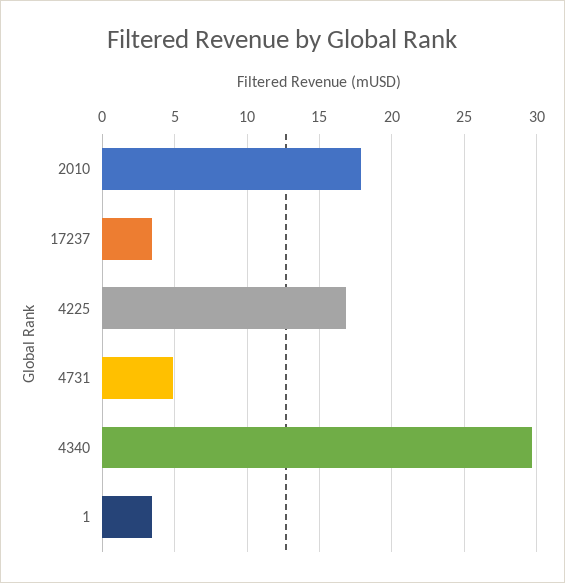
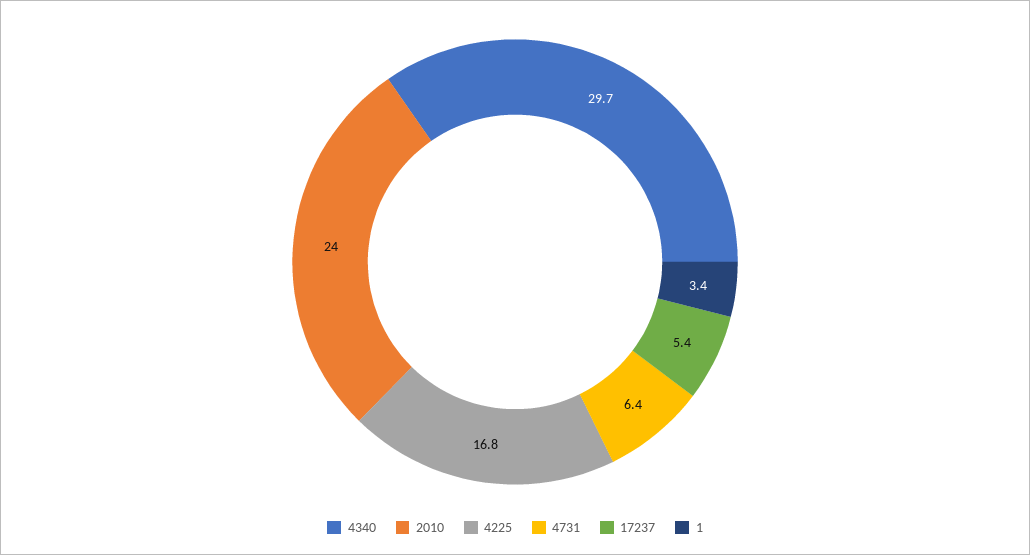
2010: 18 -> 24
17237: 3.5 -> 5.4
4731: 5 -> 6.4

